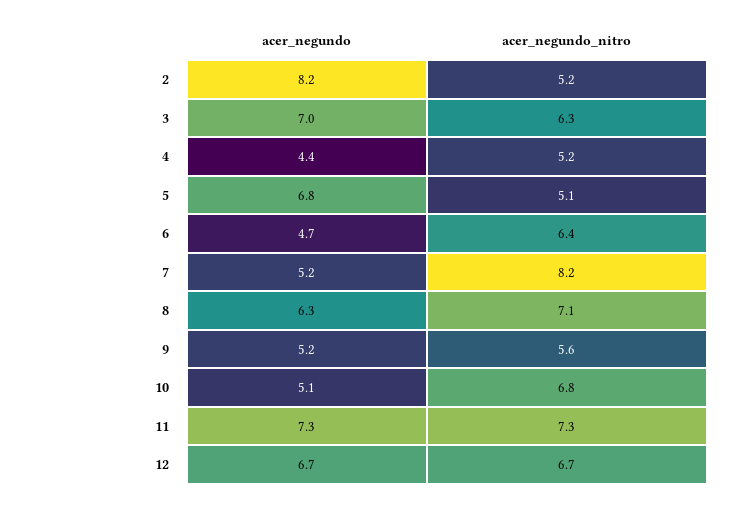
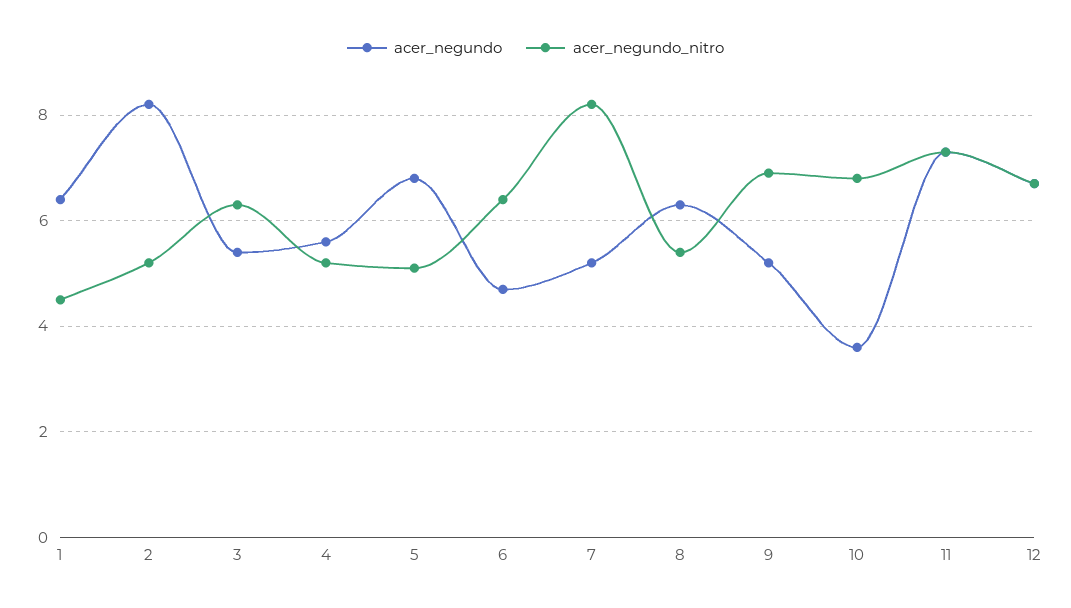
acer_negundo, 3: 7 -> 5.5
acer_negundo, 4: 4.4 -> 5.5
acer_negundo_nitro, 8: 7.1 -> 5.5
acer_negundo_nitro, 9: 5.6 -> 7
acer_negundo, 10: 5.1 -> 3.5
acer_negundo, 1: none -> 6.5
acer_negundo_nitro, 1: none -> 4.5

